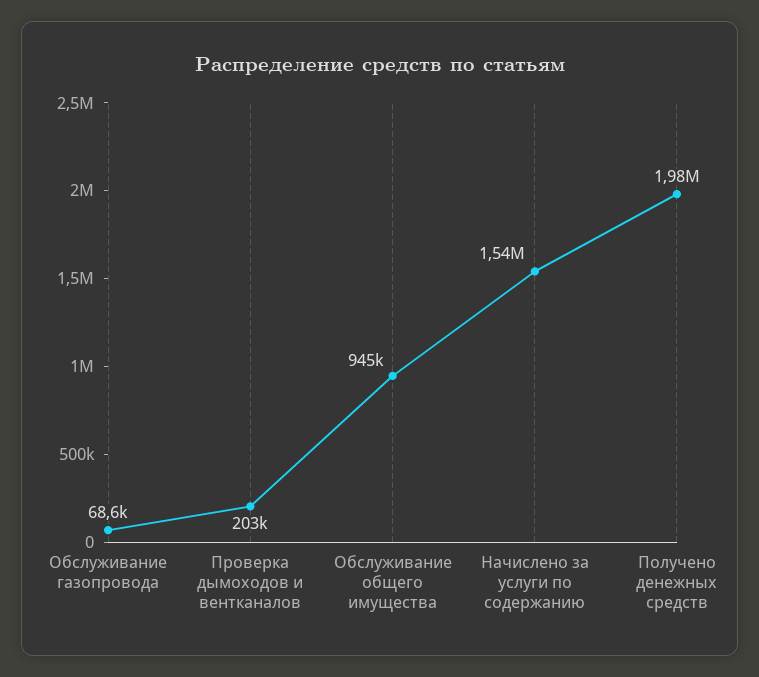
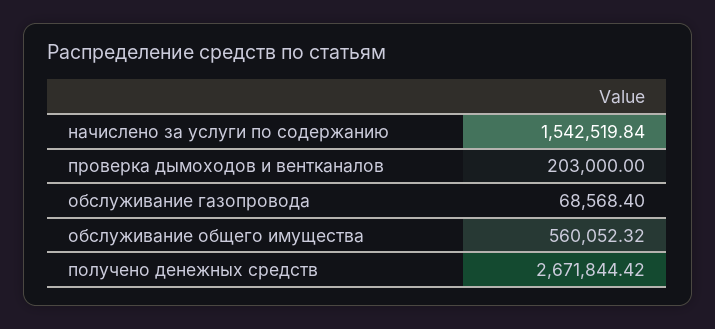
Обслуживание общего имущества: 945000 -> 560052.32
Получено денежных средств: 1980000 -> 2671844.42

